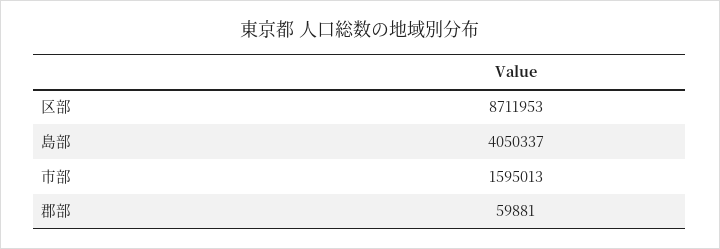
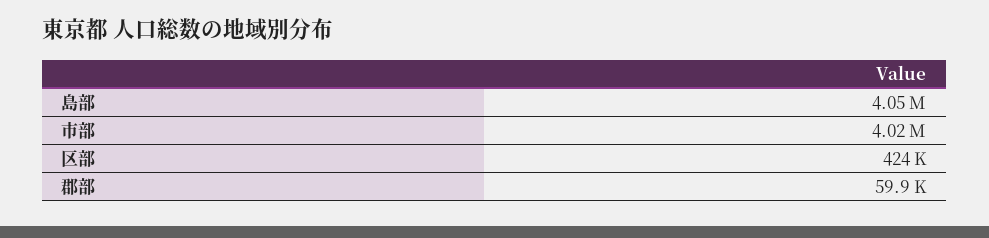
区部: 8711953 -> 424000
市部: 1595013 -> 4020000

